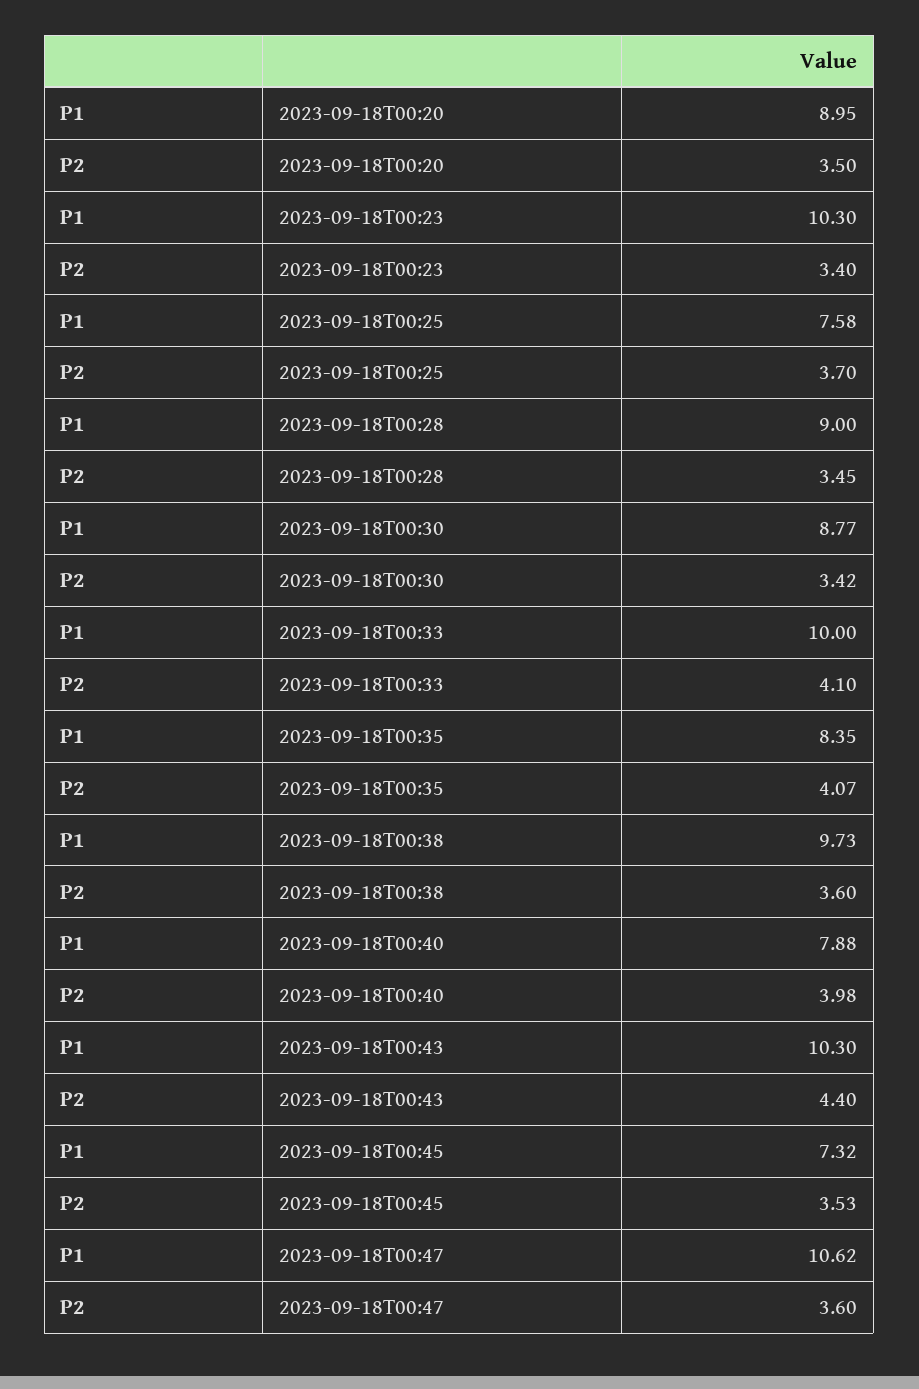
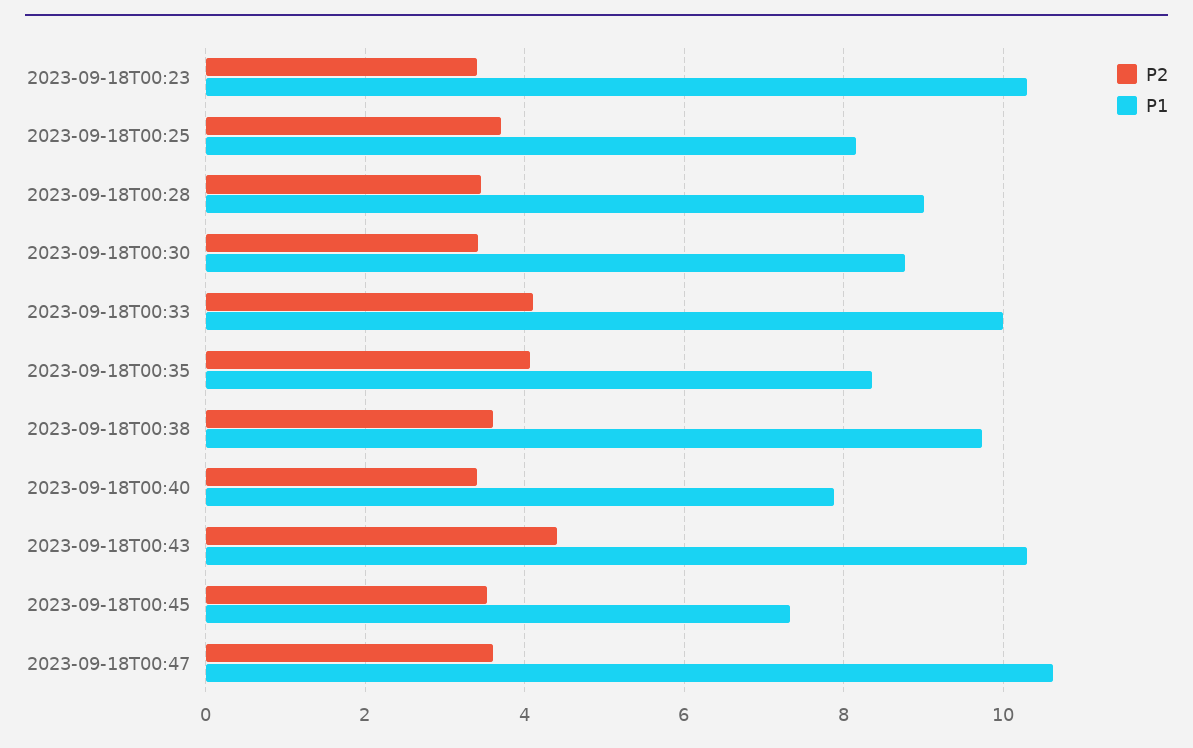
P1, 2023-09-18T00:20: 8.95 -> none
P2, 2023-09-18T00:20: 3.5 -> none
P1, 2023-09-18T00:25: 7.58 -> 8.2
P2, 2023-09-18T00:40: 3.98 -> 3.4

